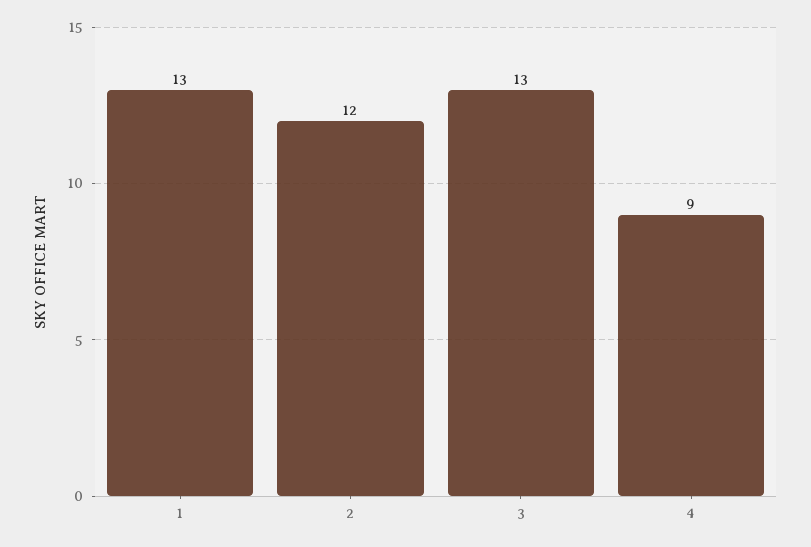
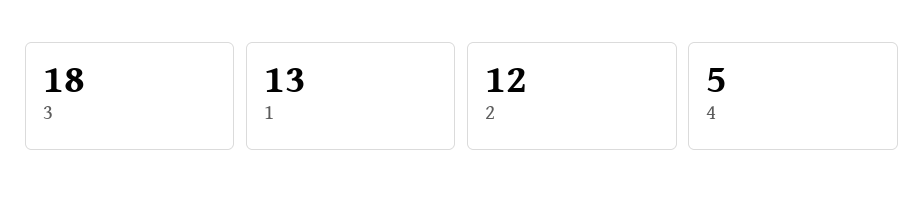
3: 13 -> 18
4: 9 -> 5

